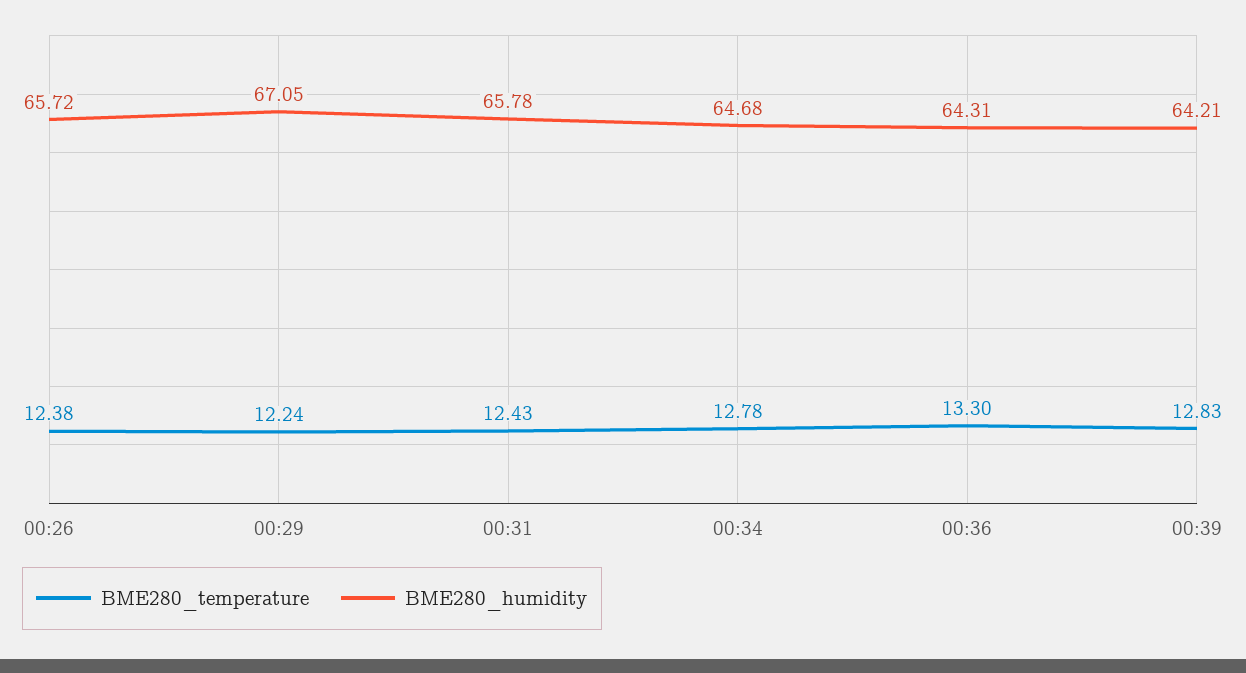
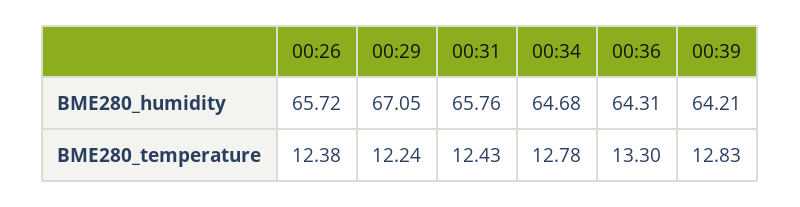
BME280_humidity, 00:31: 65.78 -> 65.76

